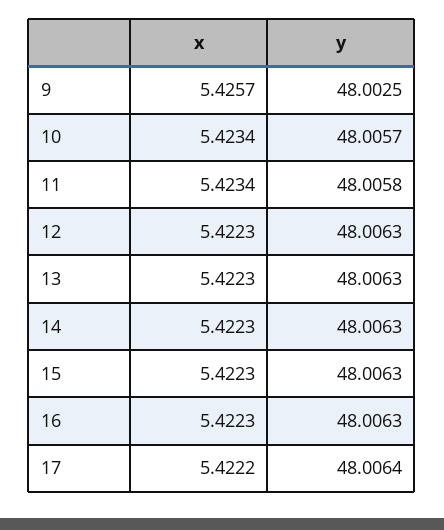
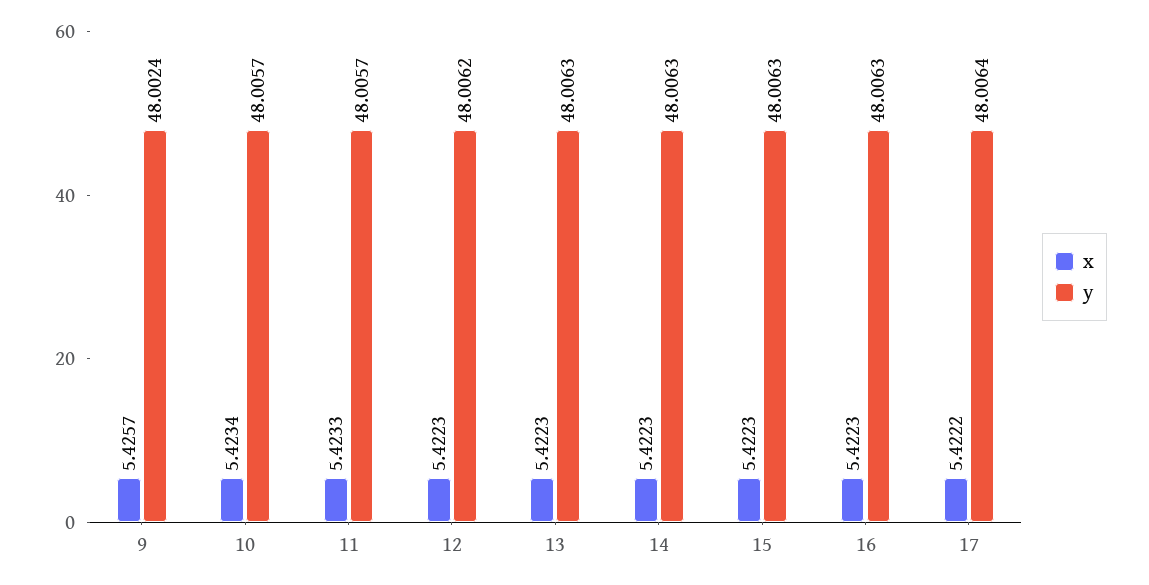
y, 9: 48.0025 -> 48.0024
x, 11: 5.4234 -> 5.4233
y, 11: 48.0058 -> 48.0057
y, 12: 48.0063 -> 48.0062

